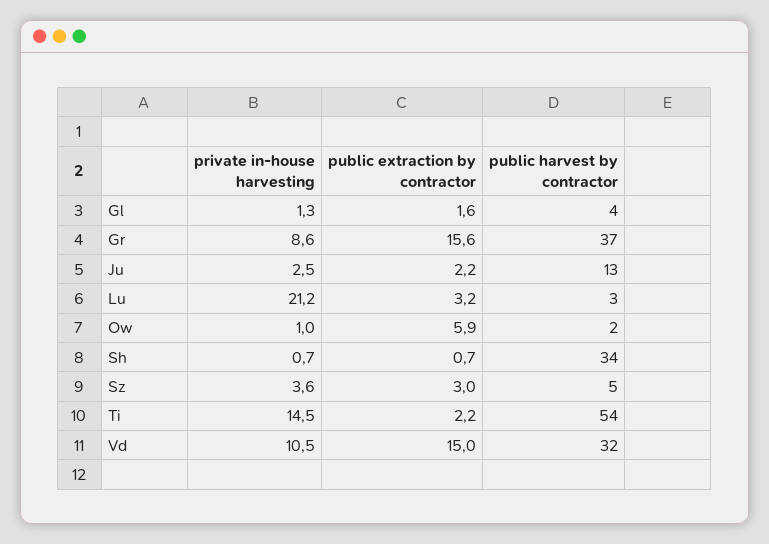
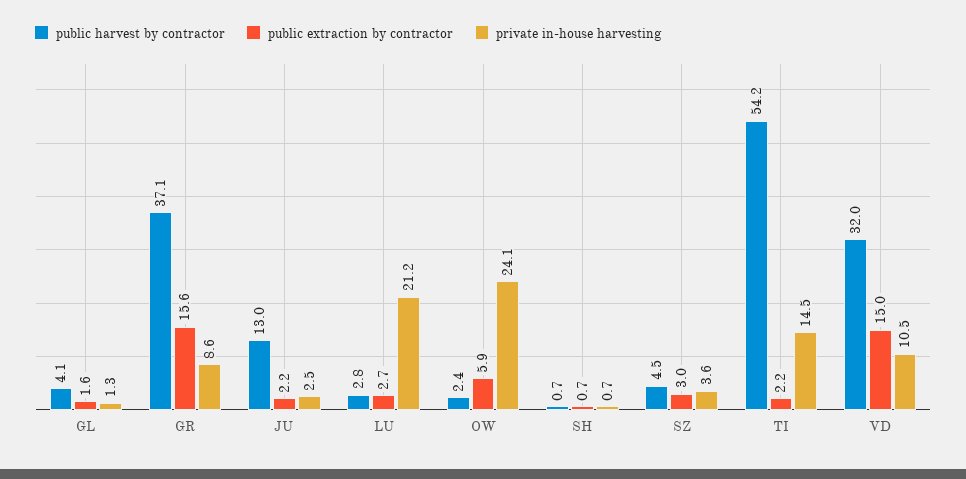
public extraction by contractor, Lu: 3.2 -> 2.7
private in-house harvesting, Ow: 1 -> 24.1
public harvest by contractor, Sh: 34 -> 0.7

